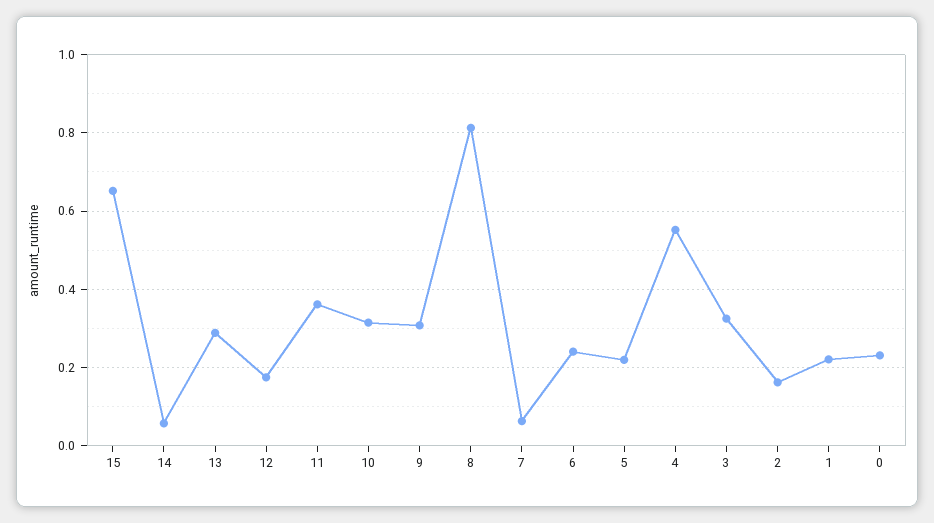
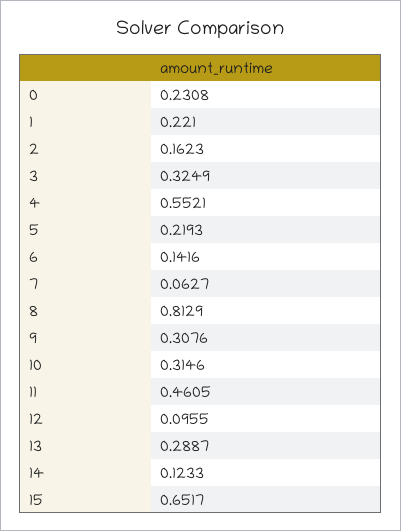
14: 0.06 -> 0.1233
12: 0.18 -> 0.0955
11: 0.36 -> 0.4605
6: 0.24 -> 0.1416

